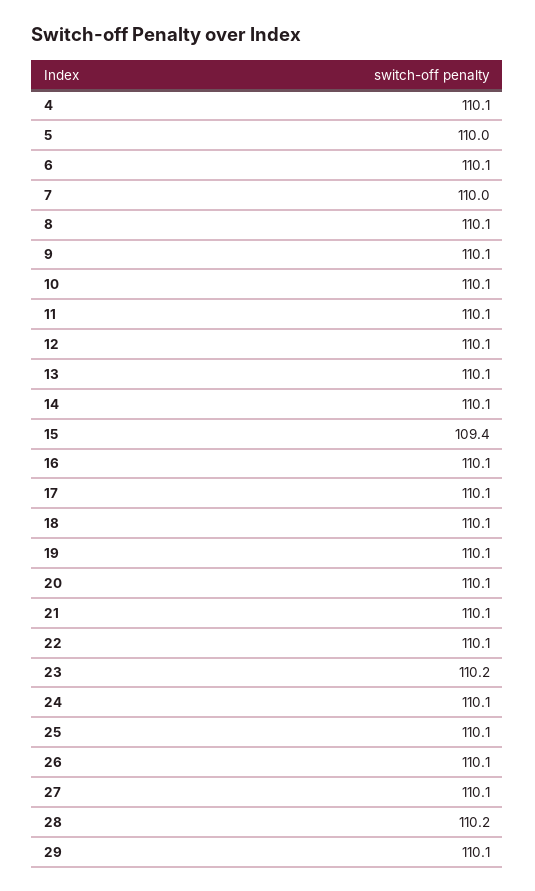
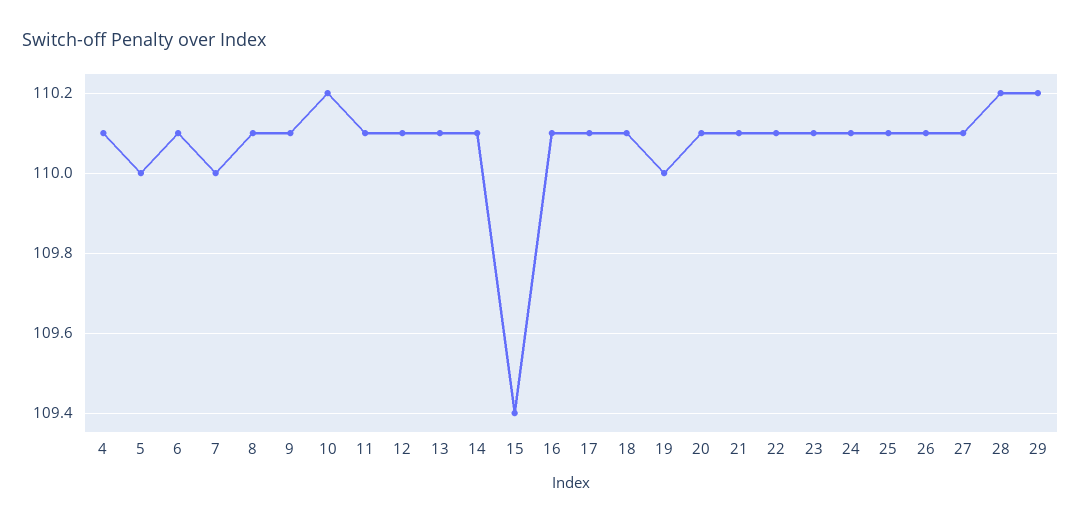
10: 110.1 -> 110.2
19: 110.1 -> 110
23: 110.2 -> 110.1
29: 110.1 -> 110.2

